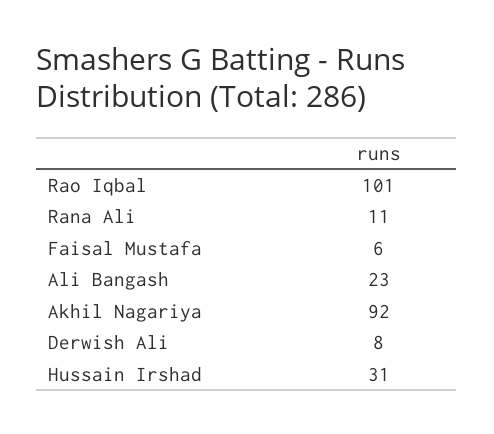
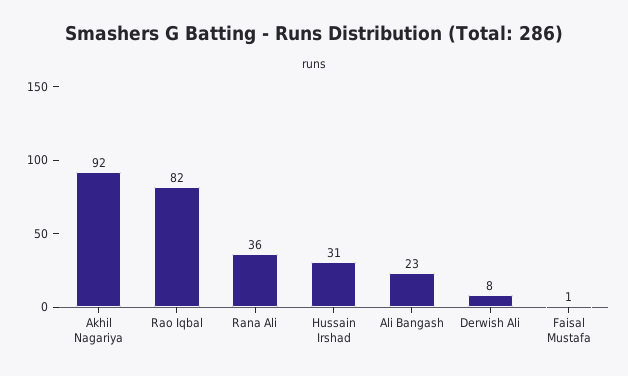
Rao Iqbal: 101 -> 82
Rana Ali: 11 -> 36
Faisal Mustafa: 6 -> 1

